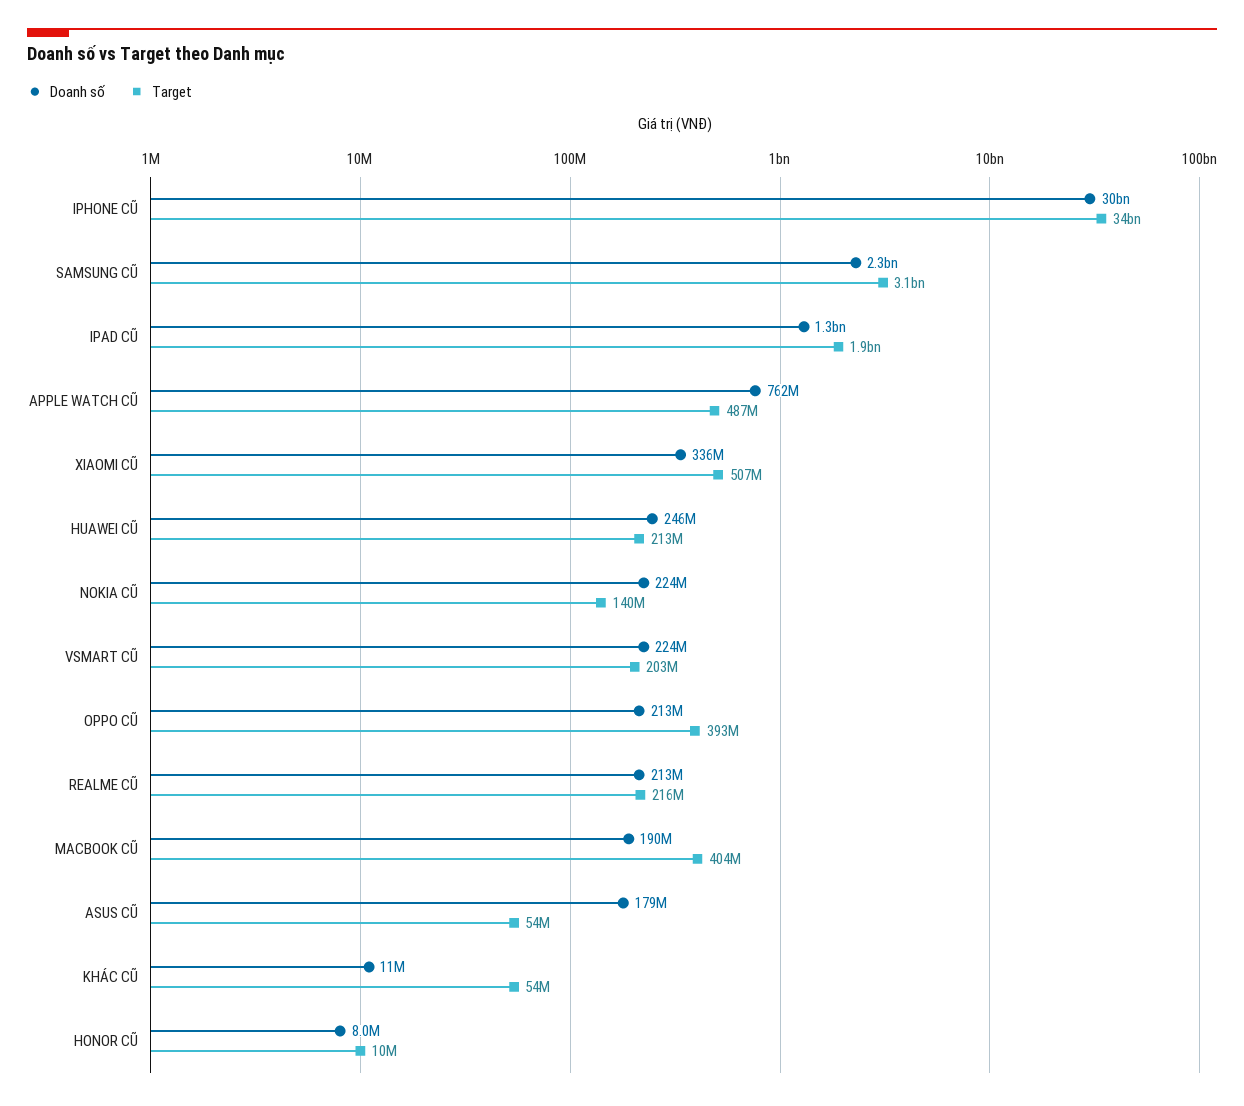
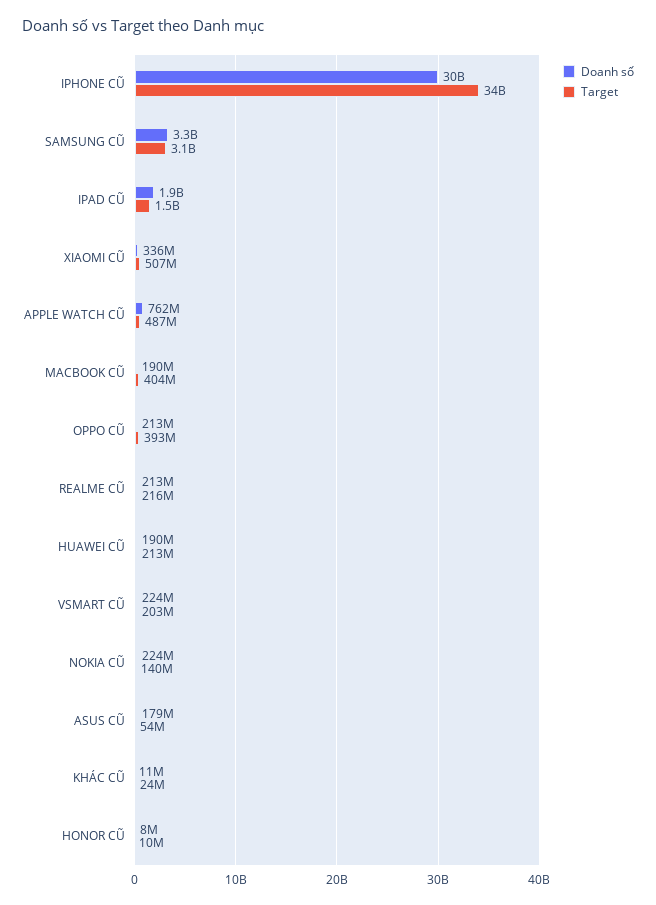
Doanh số, SAMSUNG CŨ: 2300000000 -> 3300000000
Doanh số, IPAD CŨ: 1300000000 -> 1900000000
Target, IPAD CŨ: 1900000000 -> 1500000000
Doanh số, HUAWEI CŨ: 246000000 -> 190000000
Target, KHÁC CŨ: 54000000 -> 24000000

